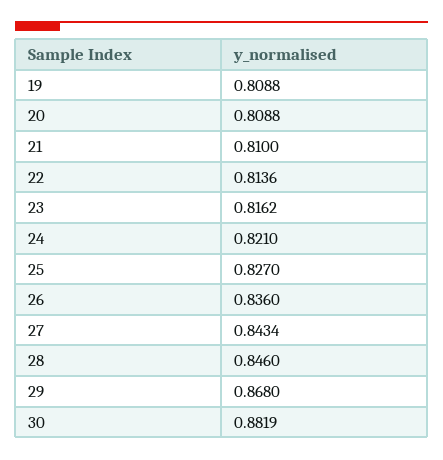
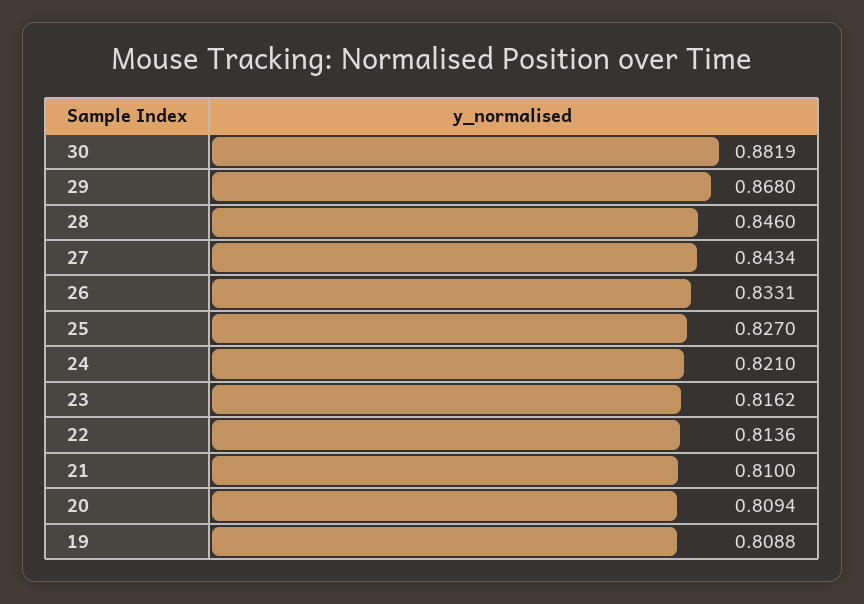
20: 0.8088 -> 0.8094
26: 0.836 -> 0.8331

